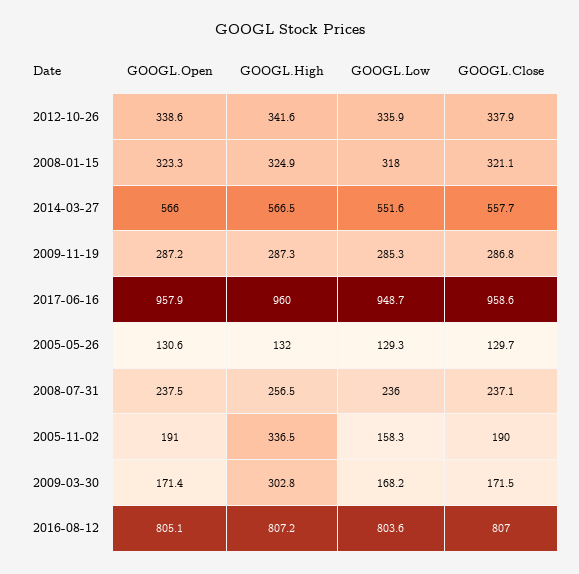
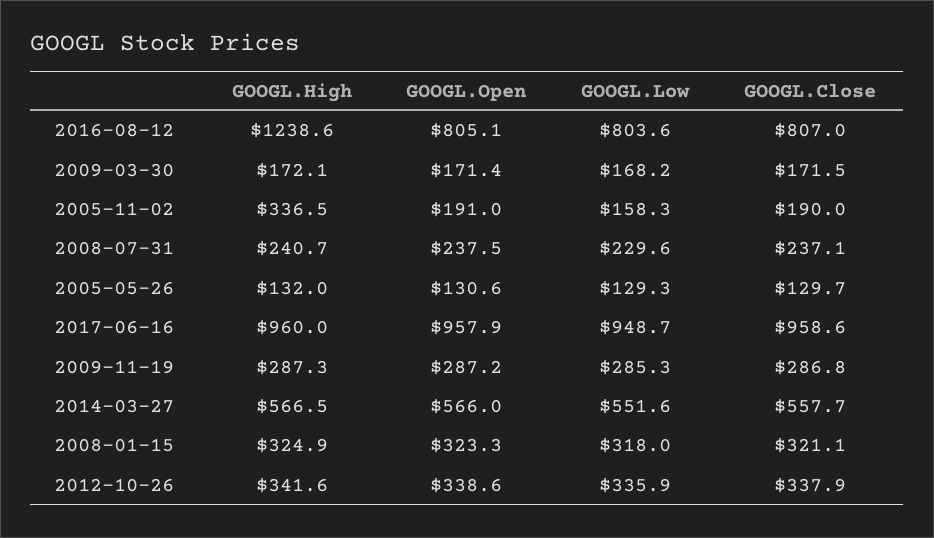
GOOGL.High, 2008-07-31: 256.5 -> 240.7
GOOGL.Low, 2008-07-31: 236 -> 229.6
GOOGL.High, 2009-03-30: 302.8 -> 172.1
GOOGL.High, 2016-08-12: 807.2 -> 1238.6

